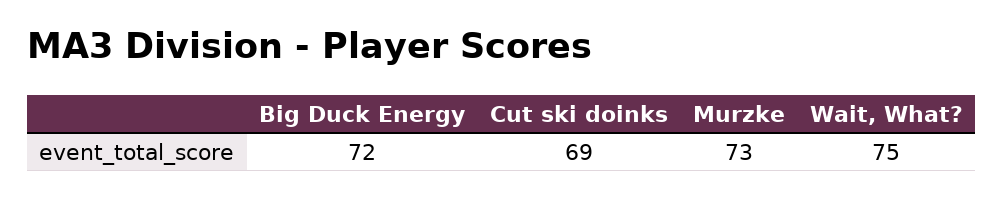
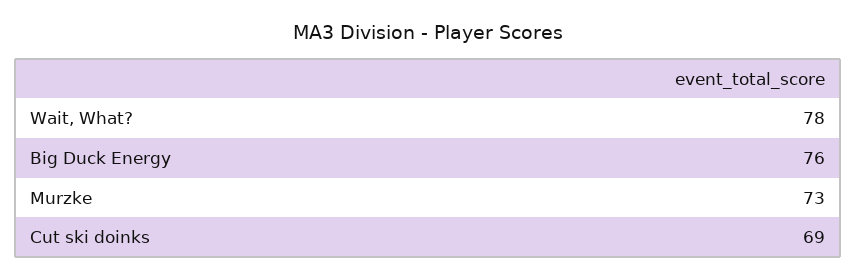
Big Duck Energy: 72 -> 76
Wait, What?: 75 -> 78

